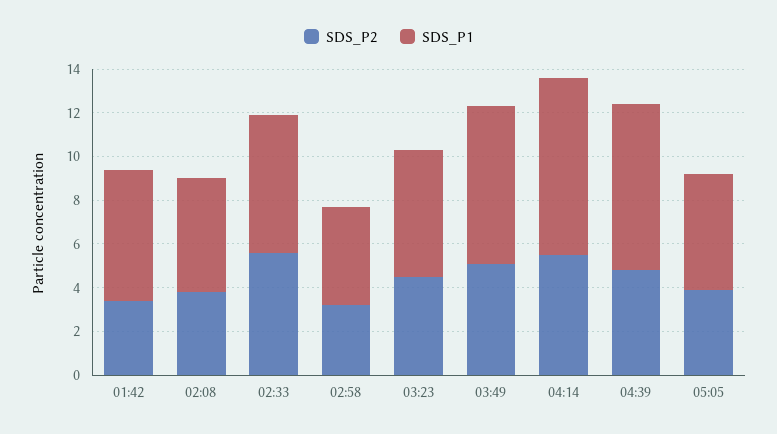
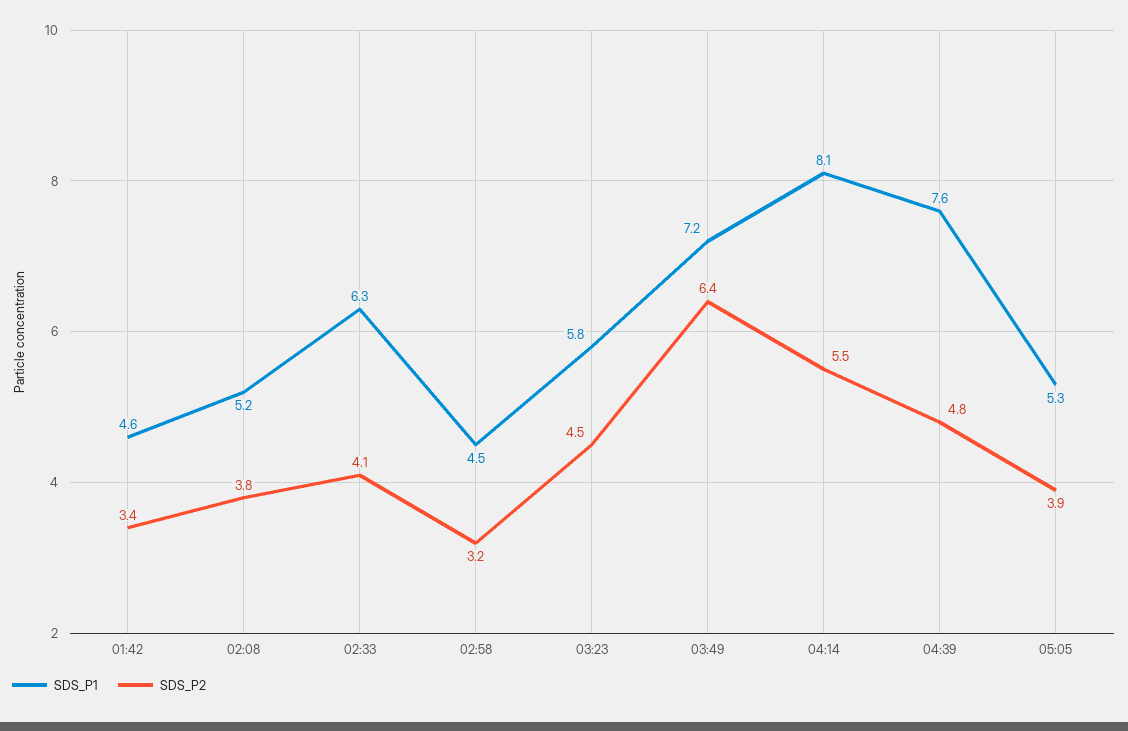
SDS_P1, 01:42: 6 -> 4.6
SDS_P2, 02:33: 5.5 -> 4.1
SDS_P2, 03:49: 5 -> 6.4

